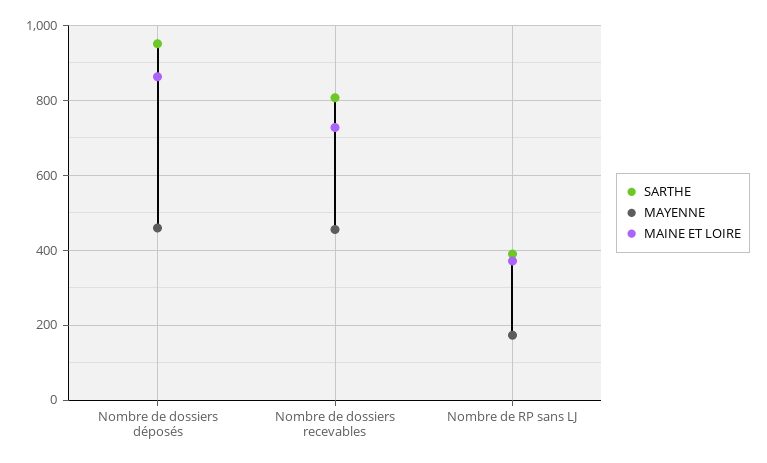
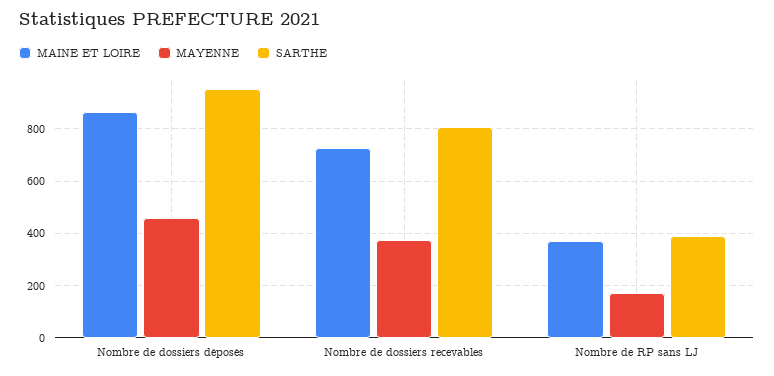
MAYENNE, Nombre de dossiers recevables: 460 -> 375

